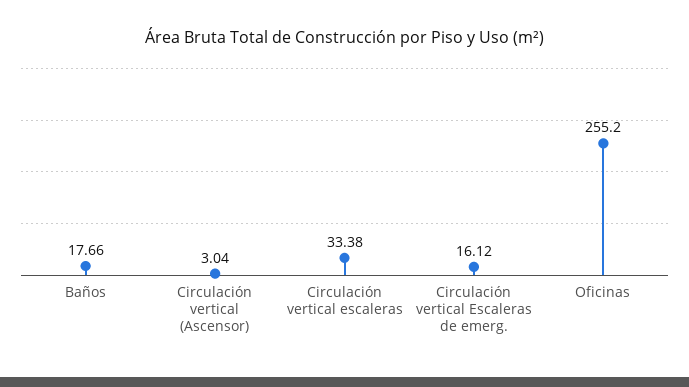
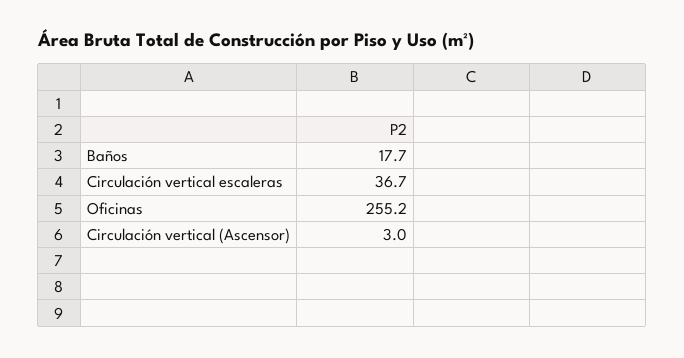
Circulación vertical escaleras: 33.38 -> 36.7
Circulación vertical Escaleras de emerg.: 16.12 -> none

